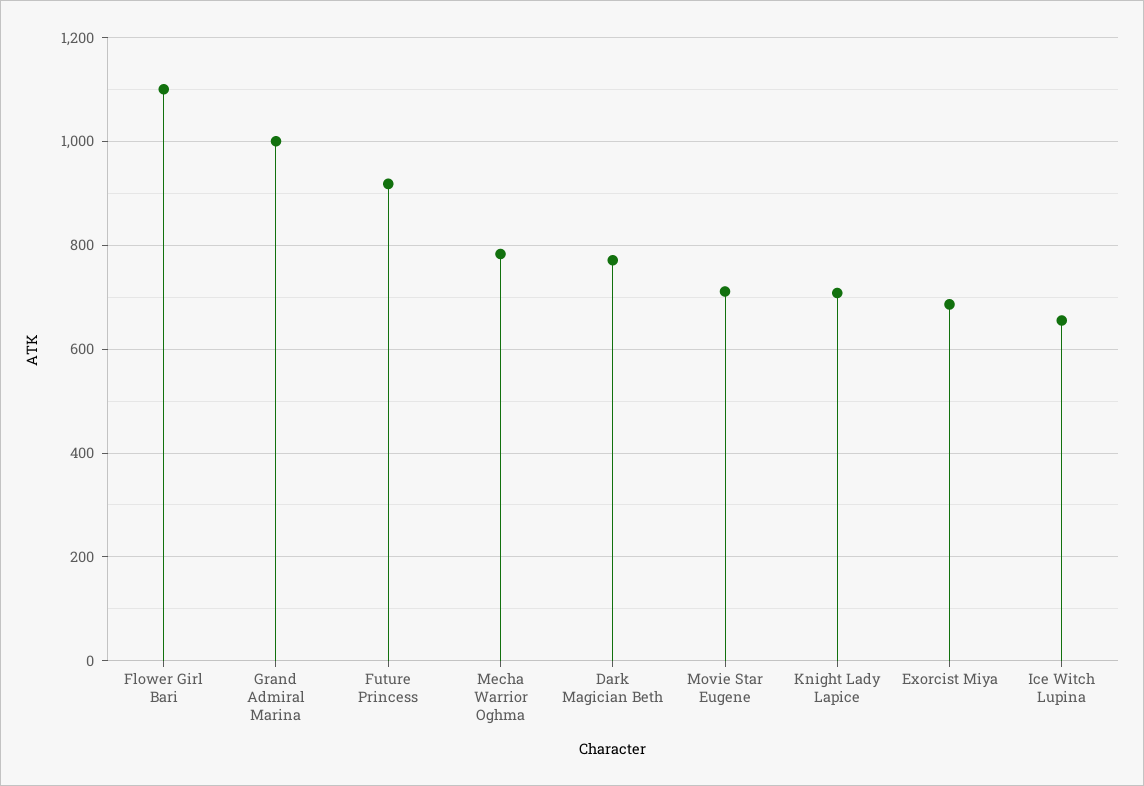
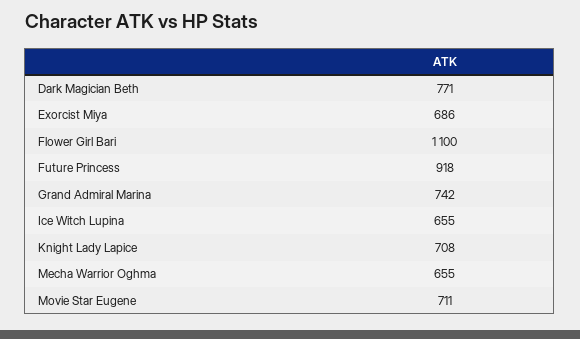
Grand Admiral Marina: 1000 -> 742
Mecha Warrior Oghma: 780 -> 655

